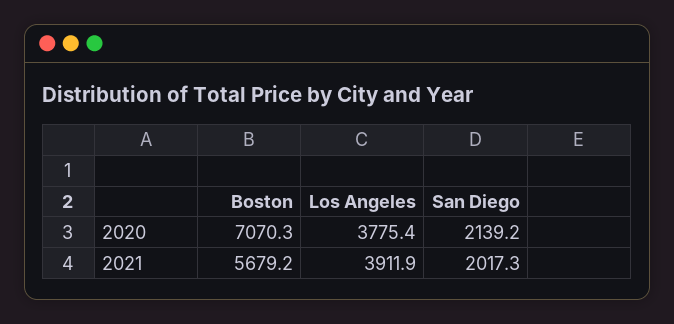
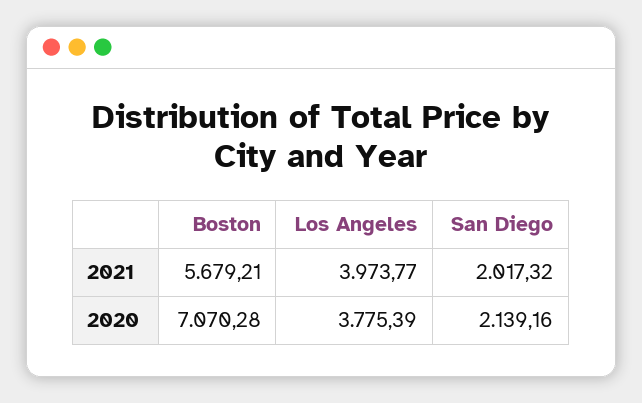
Los Angeles, 2021: 3911.9 -> 3973.77

